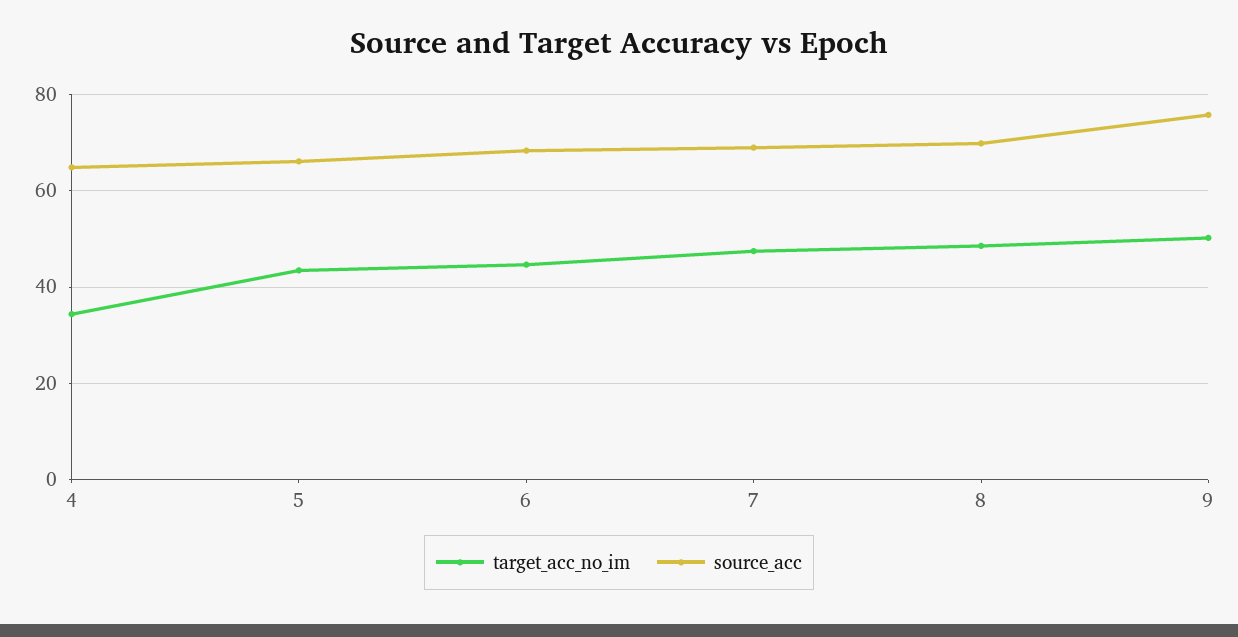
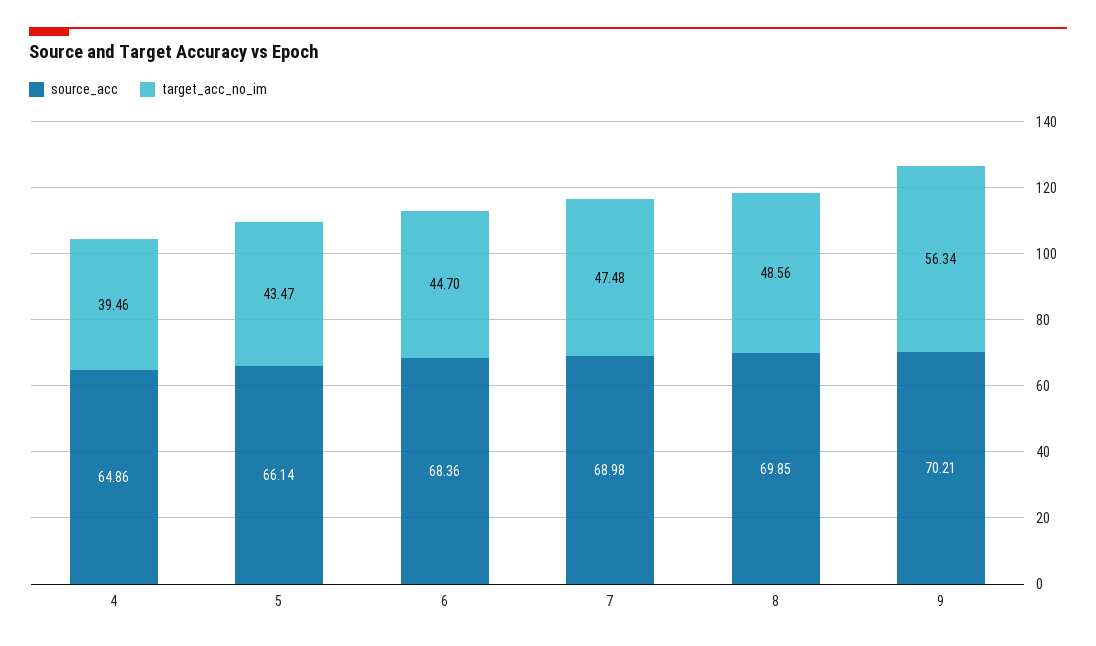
target_acc_no_im, 4: 34 -> 39.46
target_acc_no_im, 9: 50 -> 56.34
source_acc, 9: 76 -> 70.21

